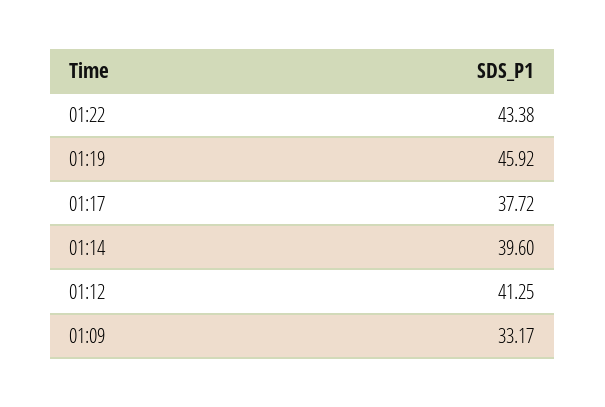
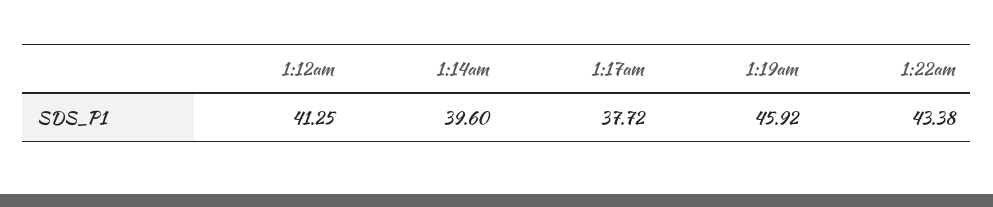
01:09: 33.17 -> none

